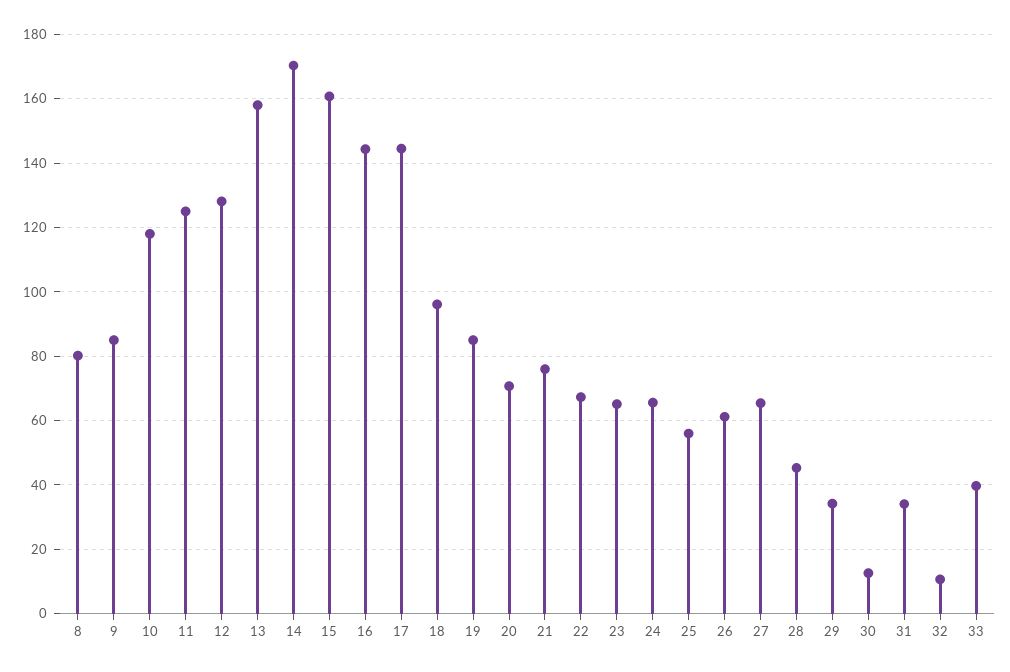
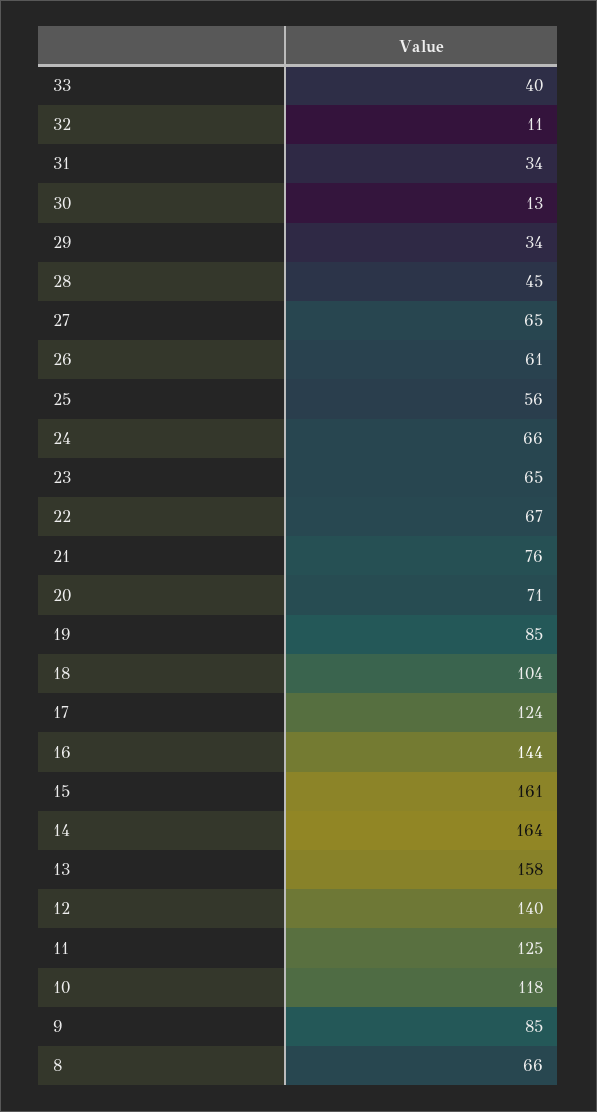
8: 80 -> 66
12: 128 -> 140
14: 170 -> 164
17: 144 -> 124
18: 96 -> 104

